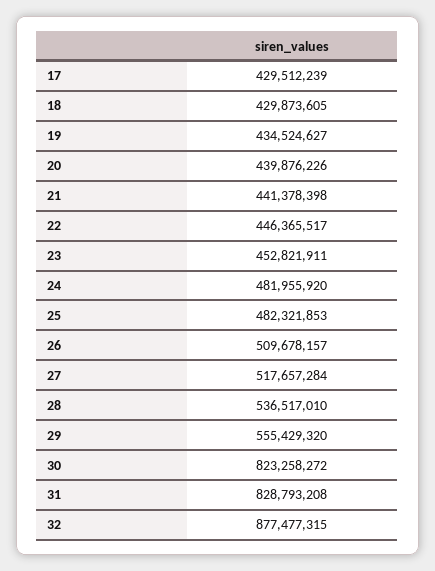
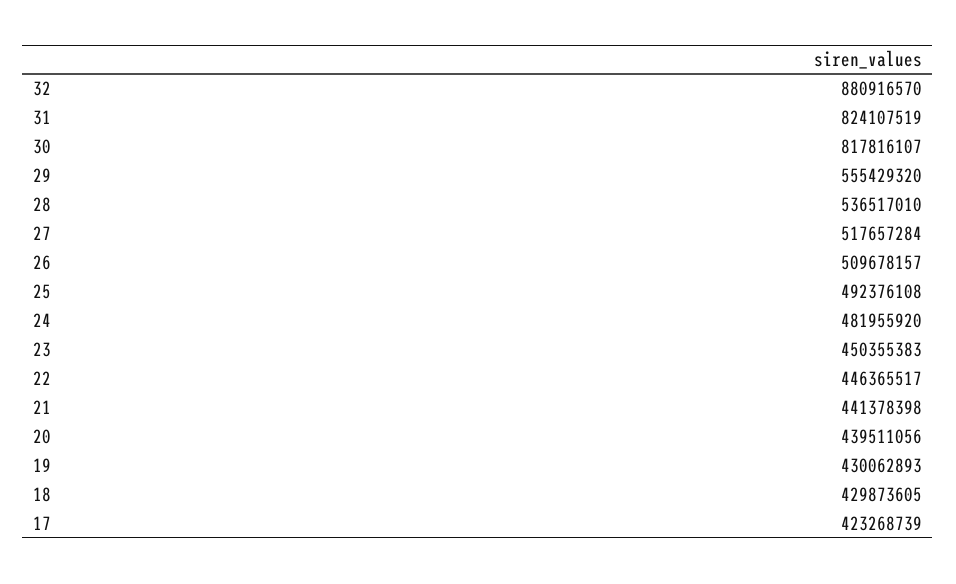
17: 429512239 -> 423268739
19: 434524627 -> 430062893
20: 439876226 -> 439511056
23: 452821911 -> 450355383
25: 482321853 -> 492376108
30: 823258272 -> 817816107
31: 828793208 -> 824107519
32: 877477315 -> 880916570

